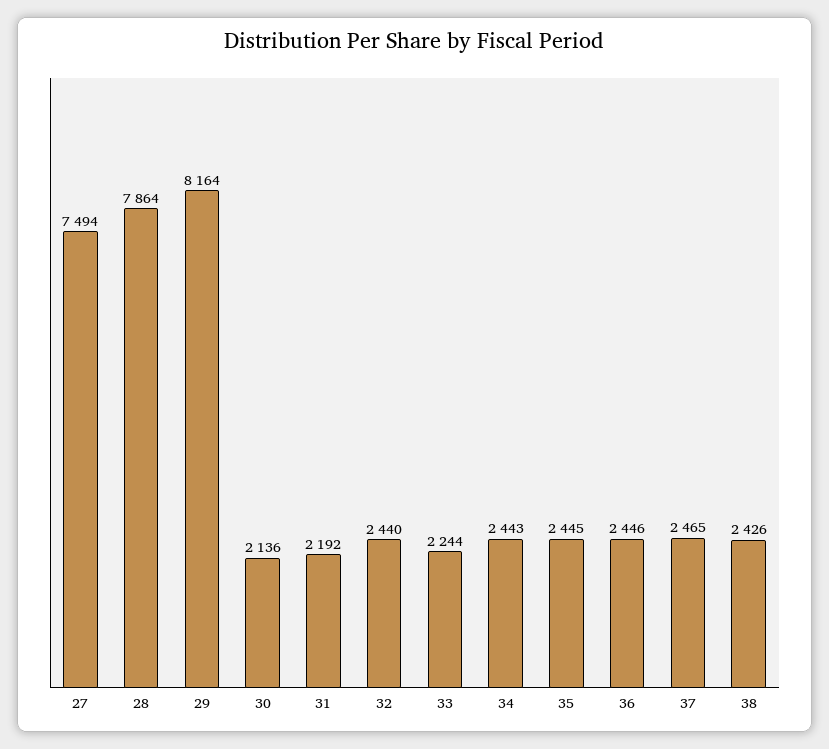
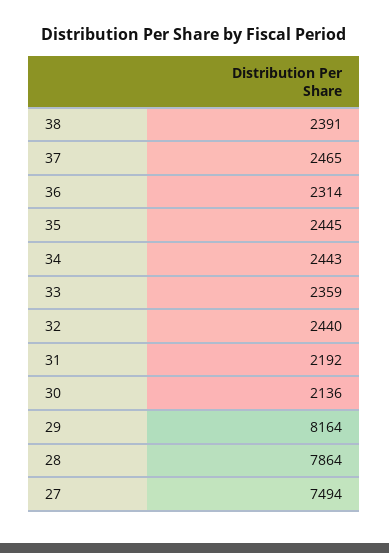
33: 2244 -> 2359
36: 2446 -> 2314
38: 2426 -> 2391

